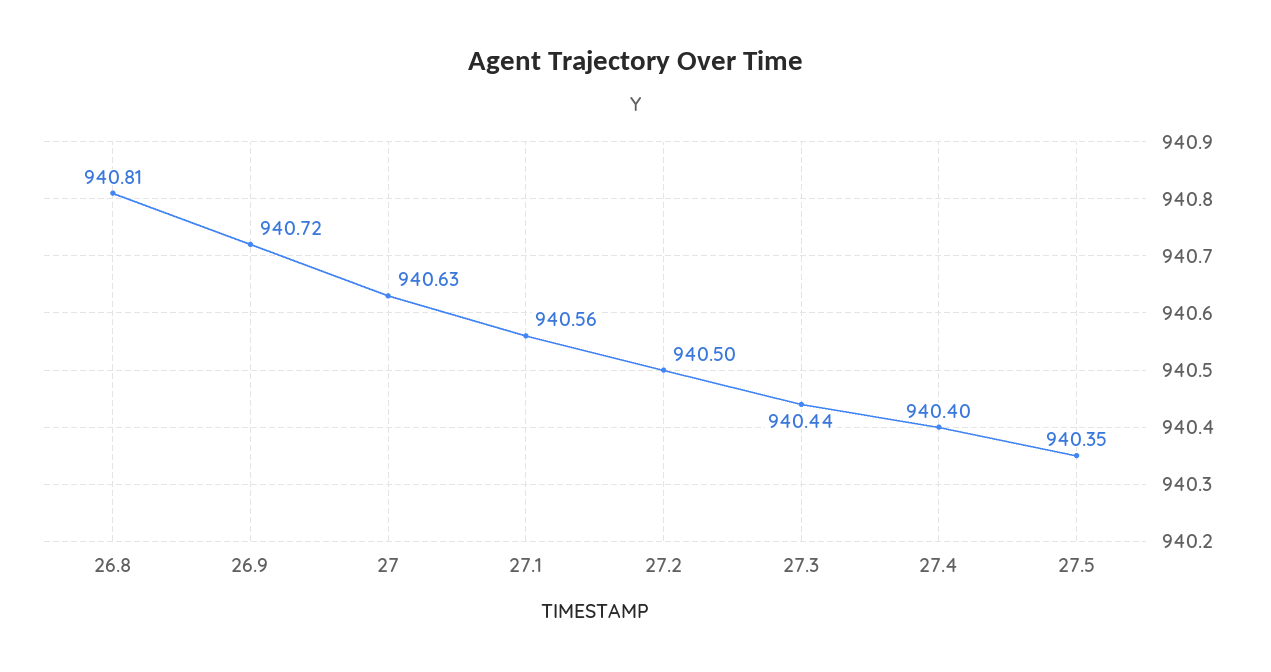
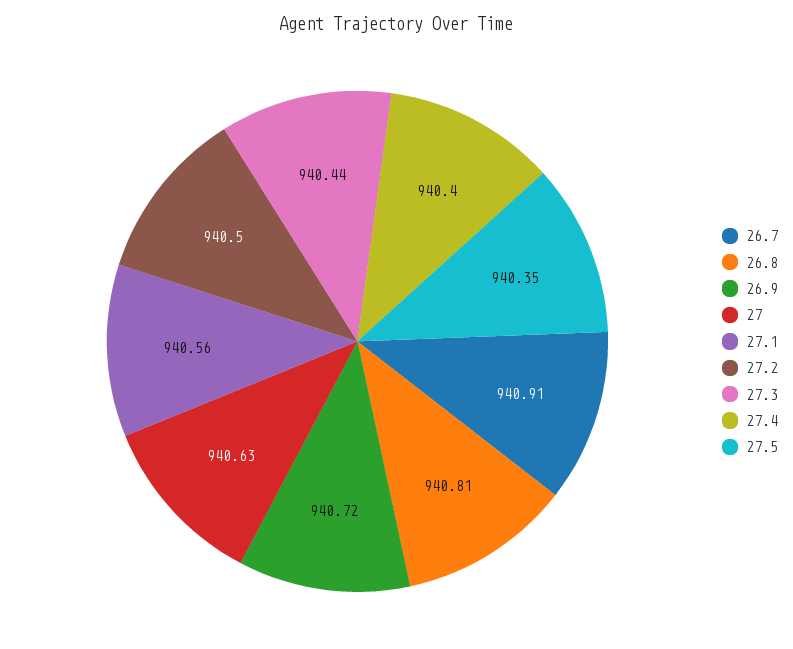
26.7: none -> 940.91

